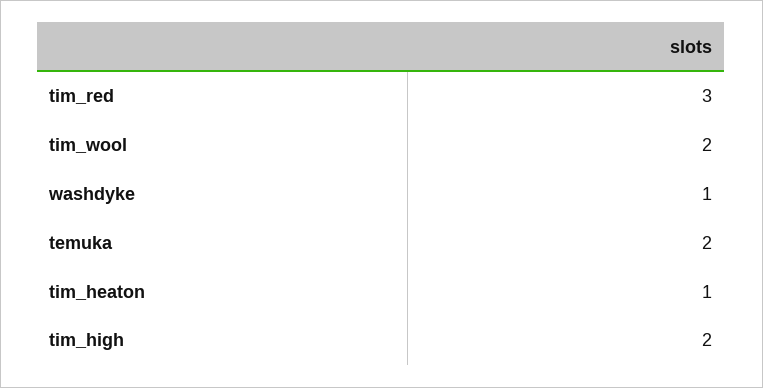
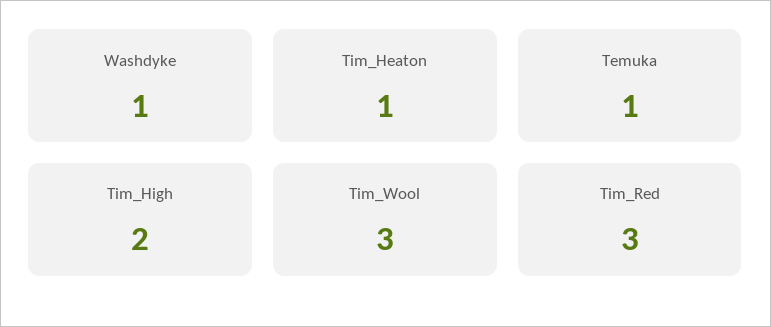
tim_wool: 2 -> 3
temuka: 2 -> 1

